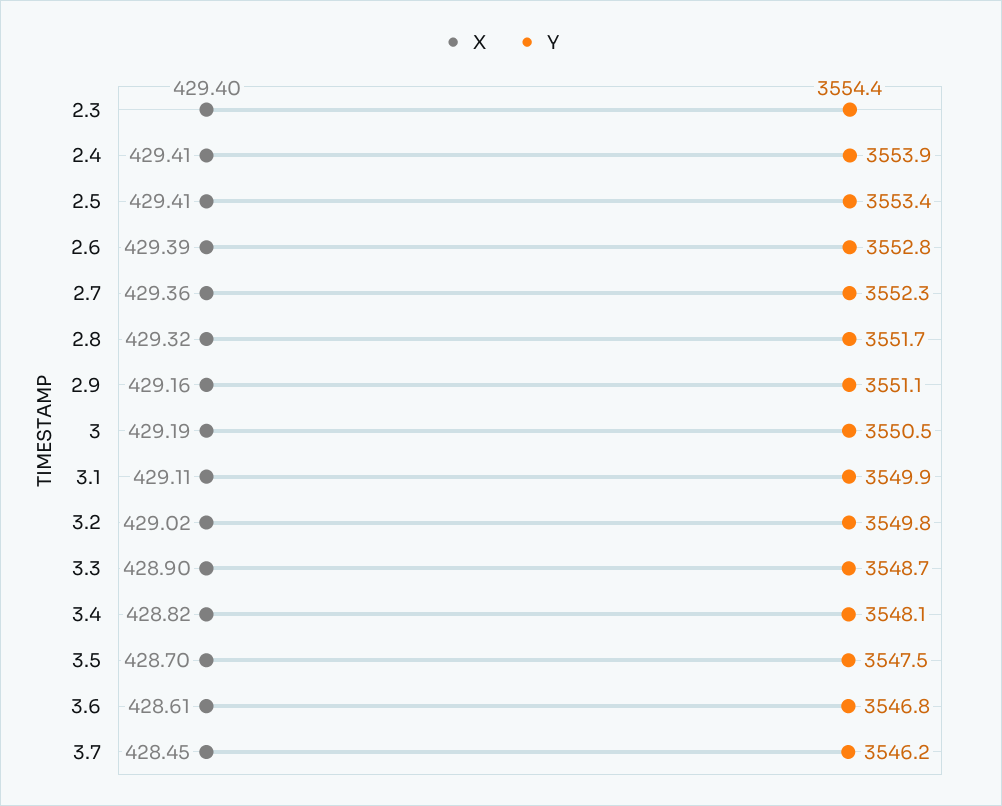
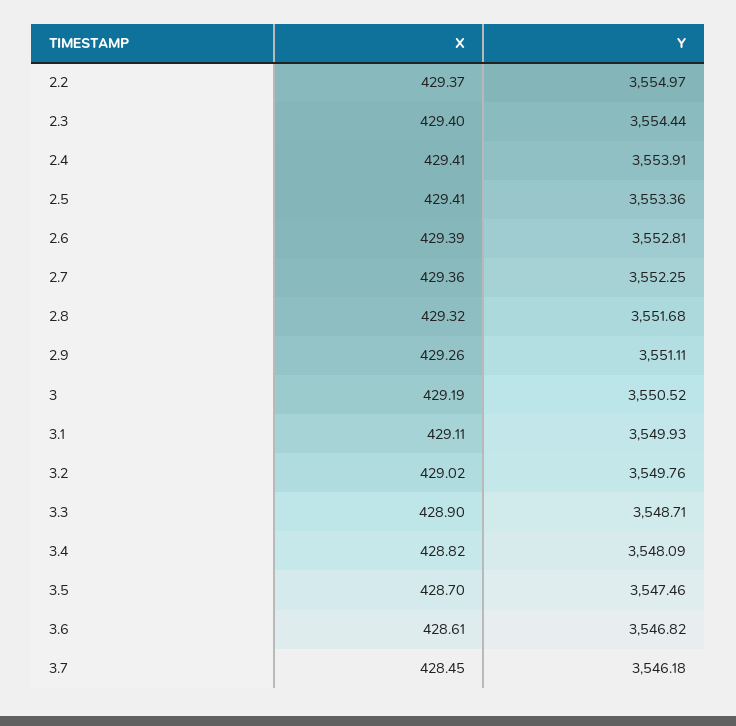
X, 2.9: 429.16 -> 429.26
X, 2.2: none -> 429.37
Y, 2.2: none -> 3554.97

